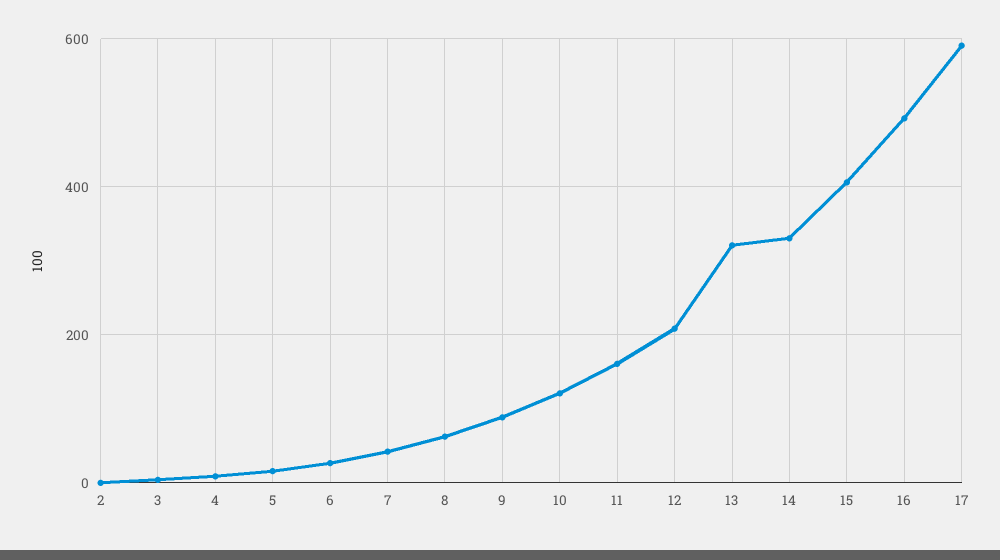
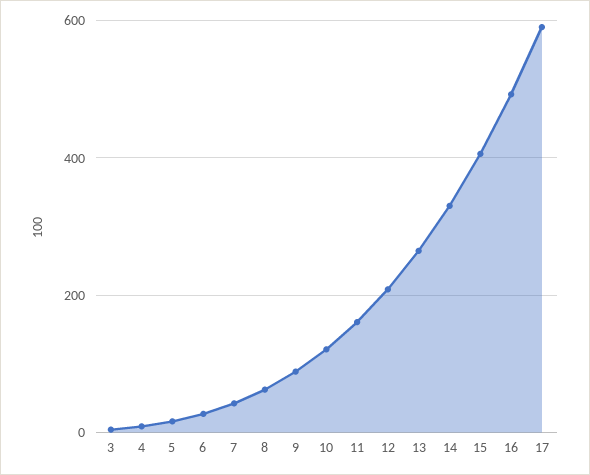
2: 0 -> none
13: 320 -> 260

